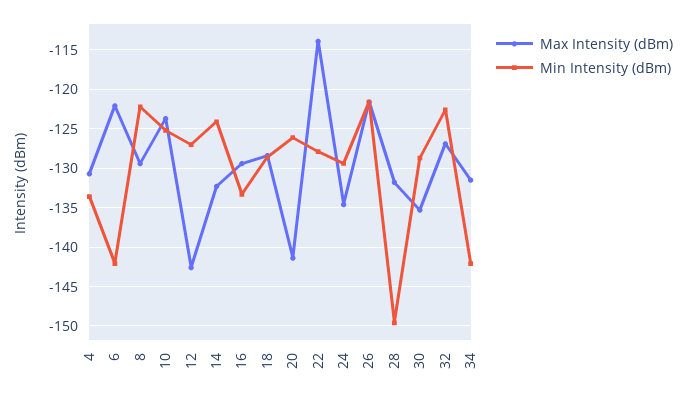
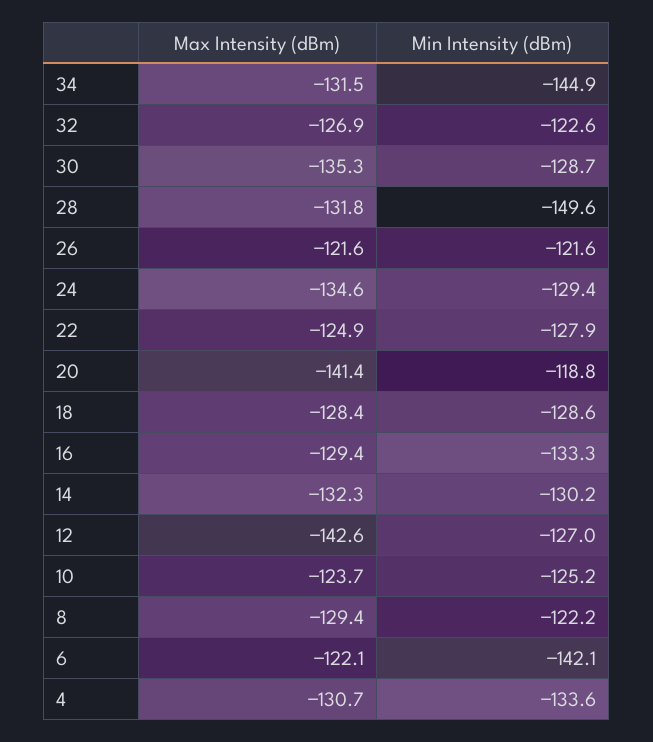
Min Intensity (dBm), 14: -124 -> -130.2
Min Intensity (dBm), 20: -126 -> -118.8
Max Intensity (dBm), 22: -114 -> -124.9
Min Intensity (dBm), 34: -142 -> -144.9

